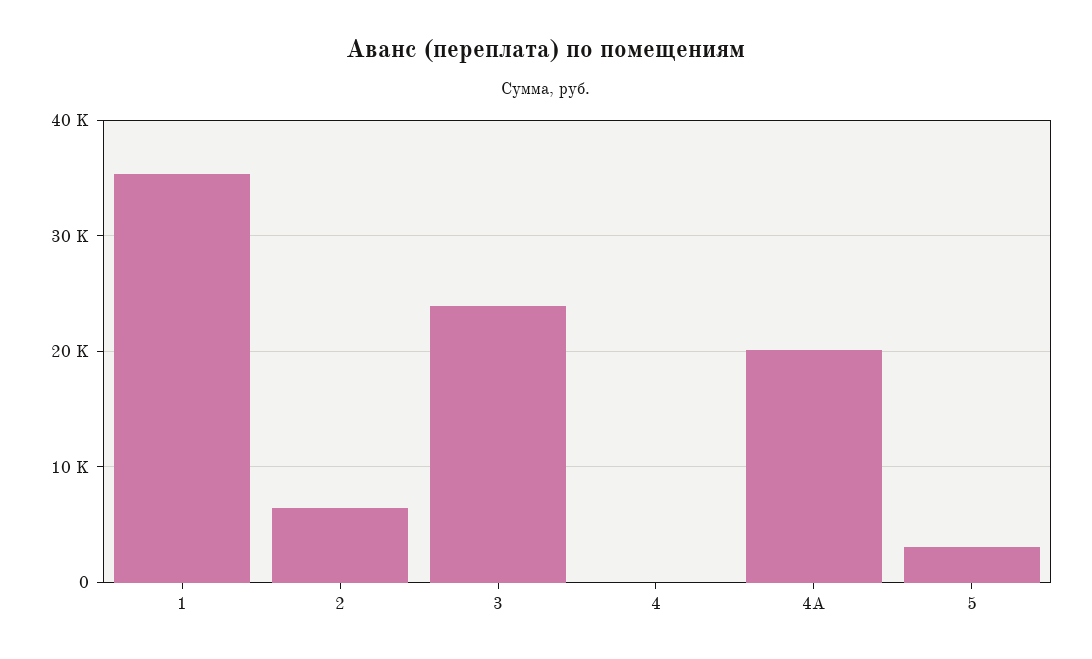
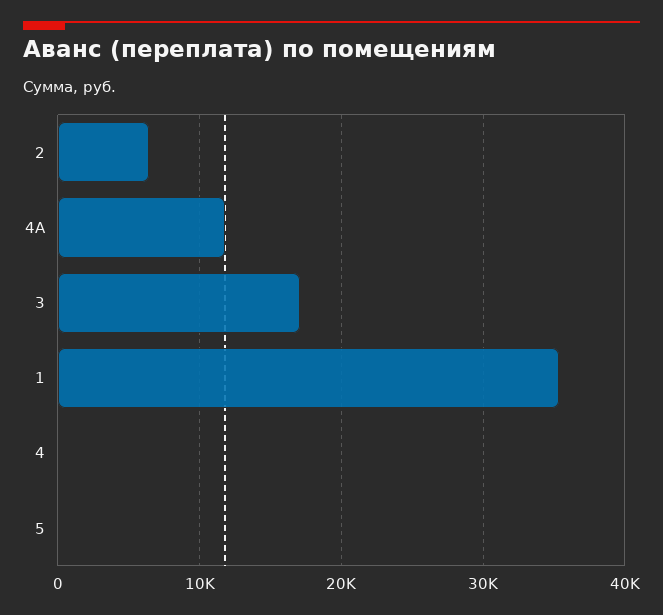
3: 24000 -> 17000
4А: 20000 -> 12000
5: 3000 -> 0

